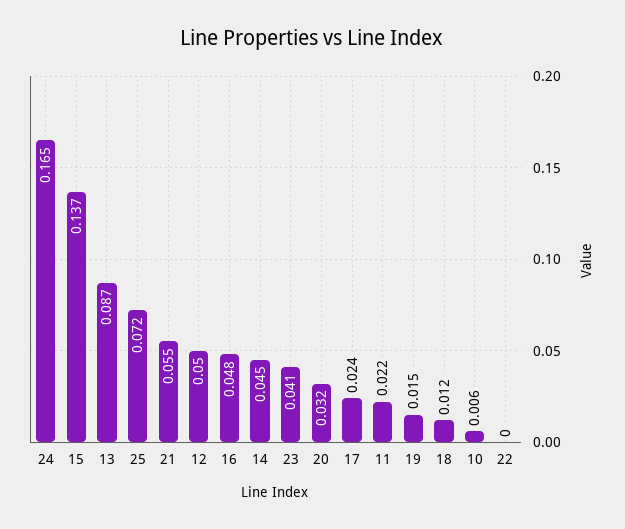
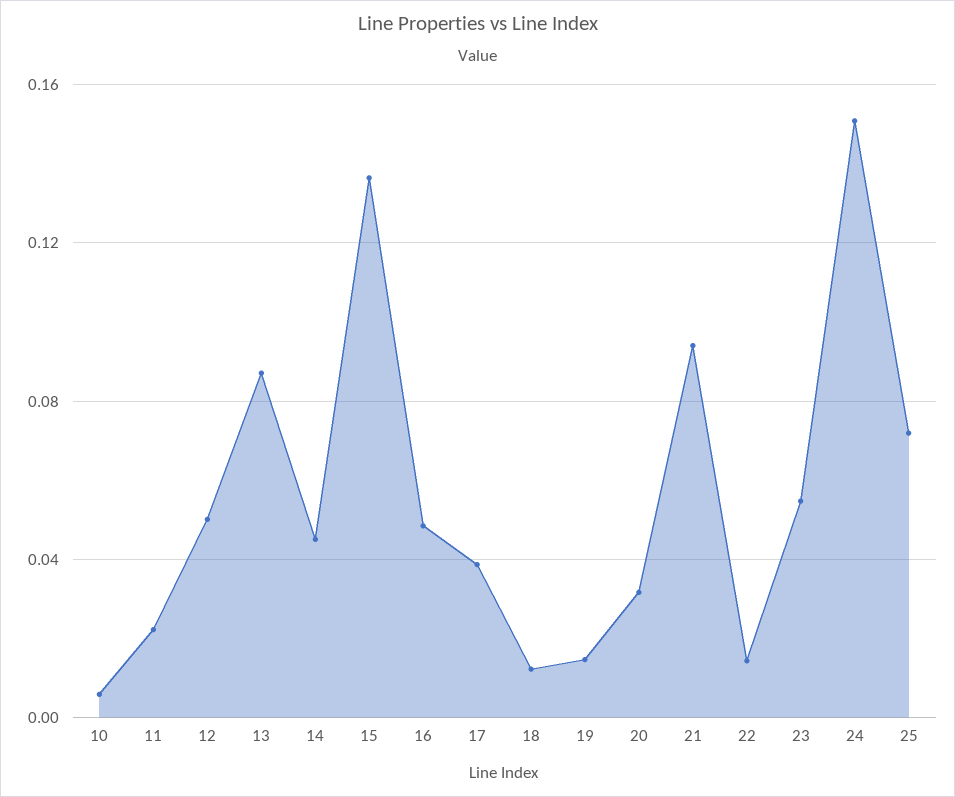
24: 0.165 -> 0.15
21: 0.055 -> 0.095
23: 0.041 -> 0.055
17: 0.024 -> 0.04
22: 0 -> 0.015

